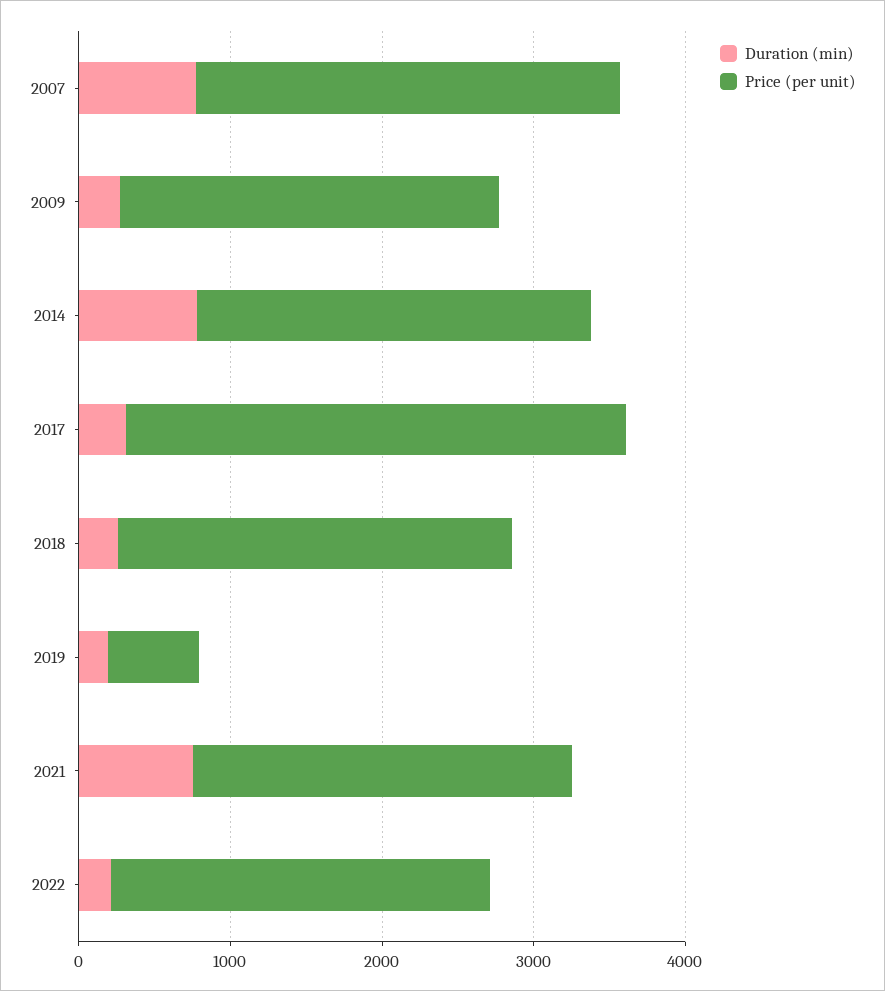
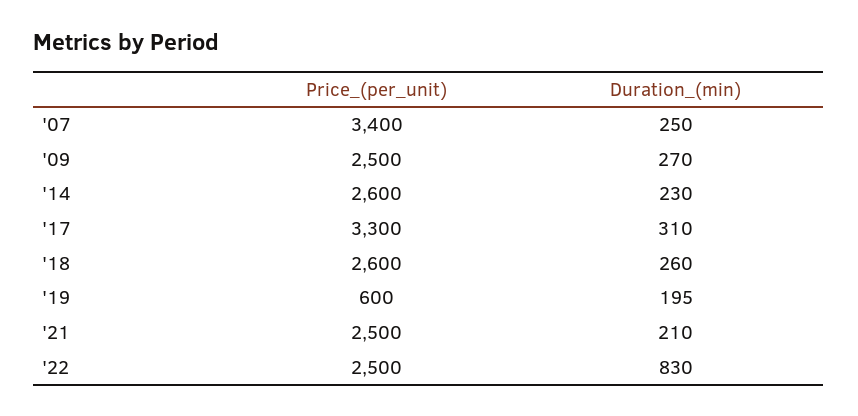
Duration (min), 2007: 800 -> 250
Price (per unit), 2007: 2800 -> 3400
Duration (min), 2014: 800 -> 230
Duration (min), 2021: 800 -> 210
Duration (min), 2022: 200 -> 830

